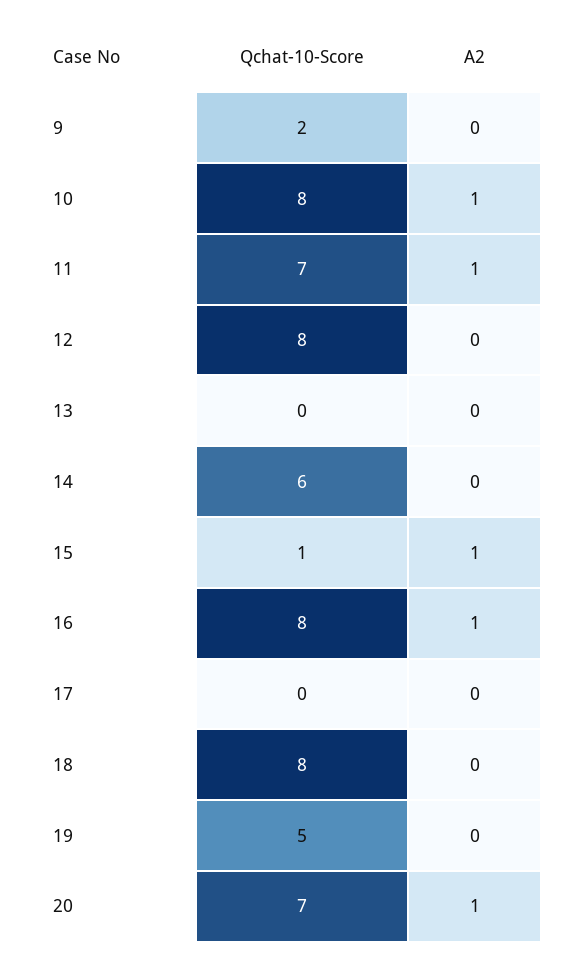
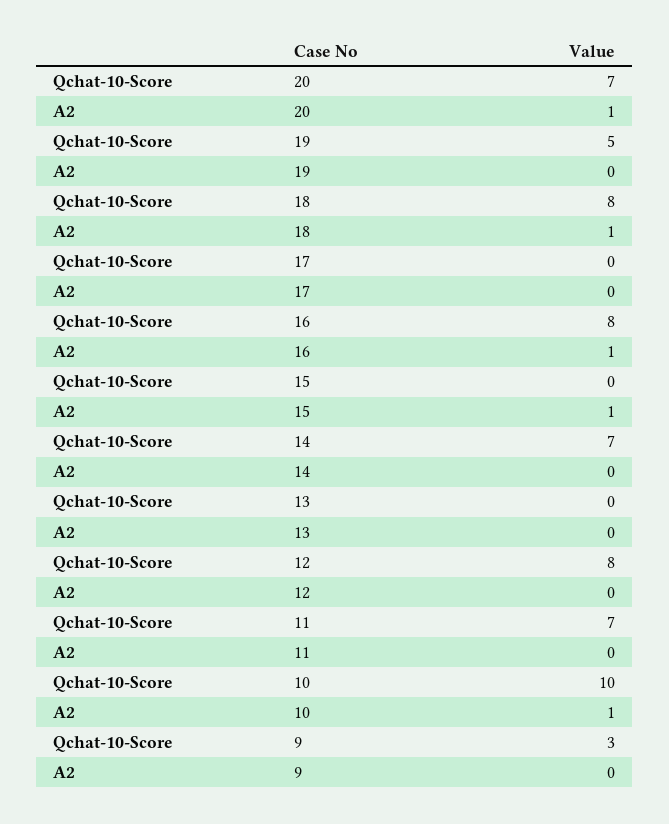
Qchat-10-Score, 9: 2 -> 3
Qchat-10-Score, 10: 8 -> 10
A2, 11: 1 -> 0
Qchat-10-Score, 14: 6 -> 7
Qchat-10-Score, 15: 1 -> 0
A2, 18: 0 -> 1

